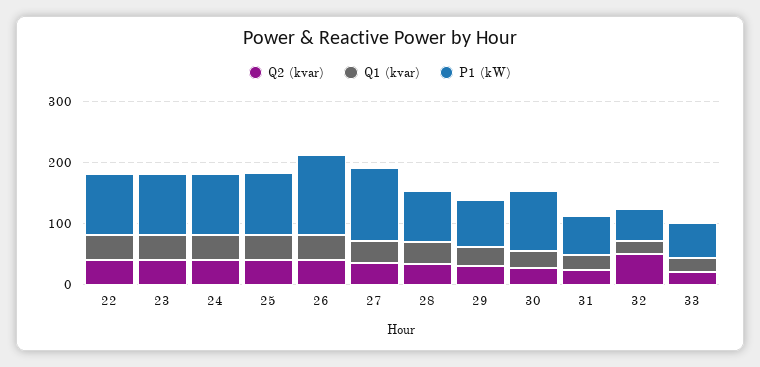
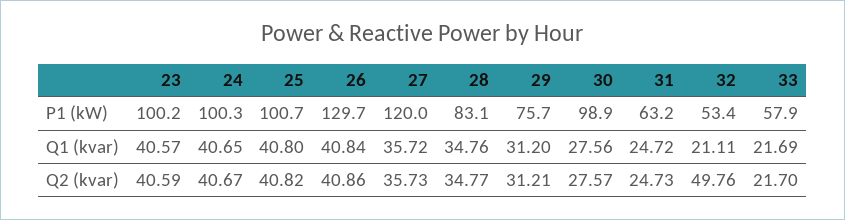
Q2 (kvar), 22: 40 -> none
Q1 (kvar), 22: 40 -> none
P1 (kW), 22: 100 -> none

